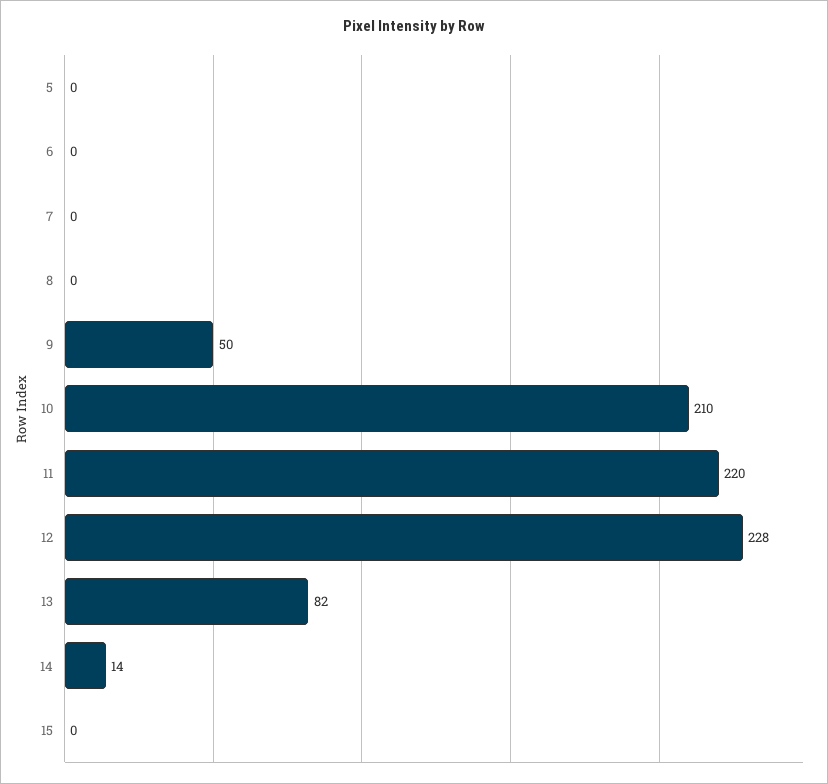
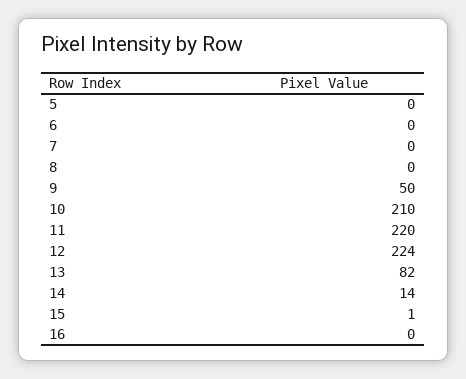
12: 228 -> 224
15: 0 -> 1
16: none -> 0

